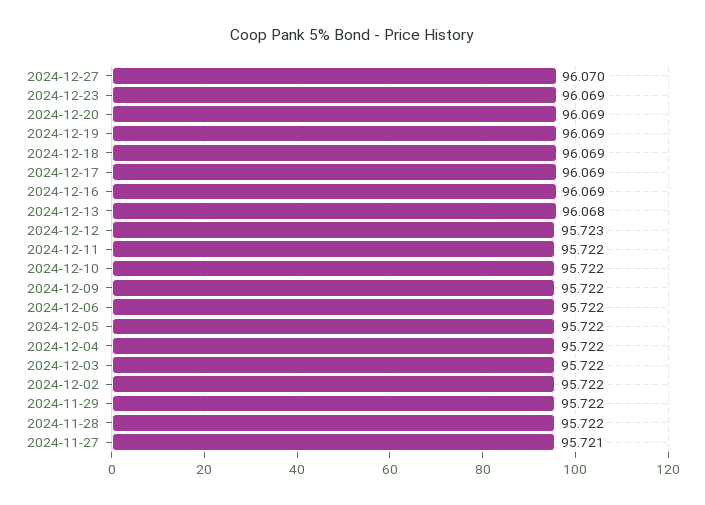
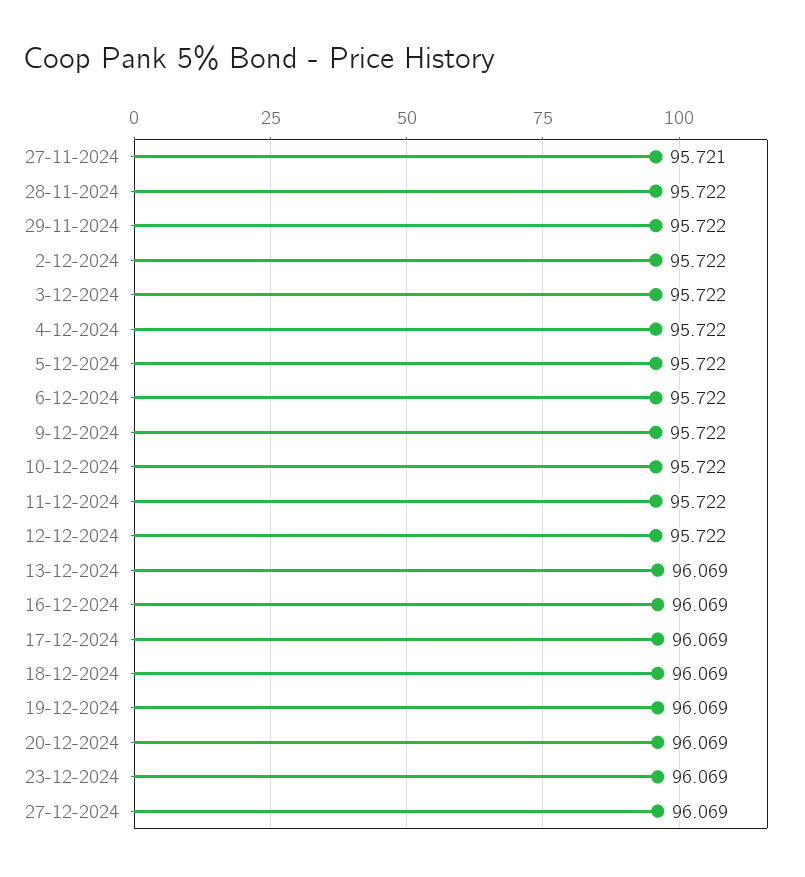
2024-12-27: 96.07 -> 96.069
2024-12-13: 96.068 -> 96.069
2024-12-12: 95.723 -> 95.722

